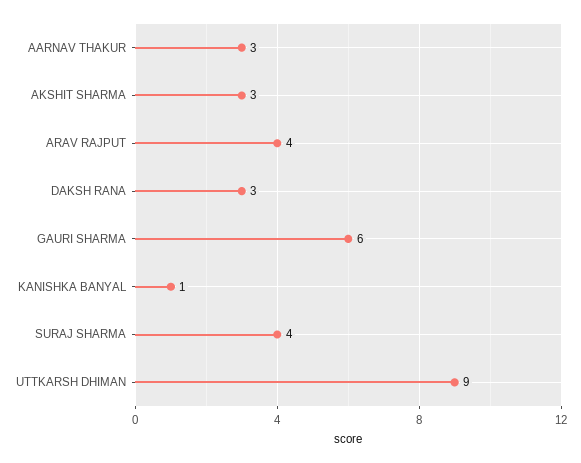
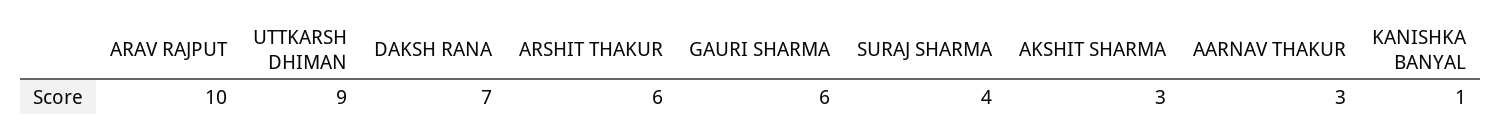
ARAV RAJPUT: 4 -> 10
DAKSH RANA: 3 -> 7
ARSHIT THAKUR: none -> 6

